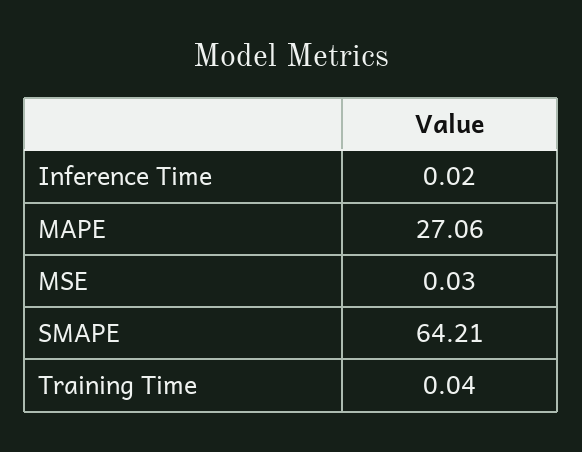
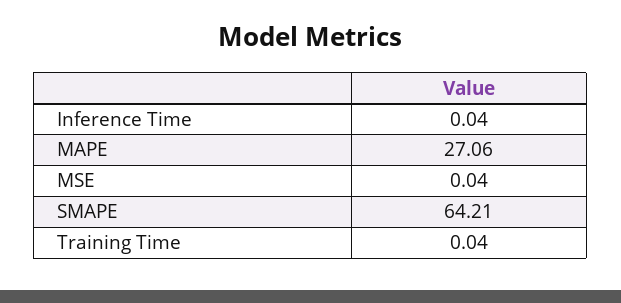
Inference Time: 0.02 -> 0.04
MSE: 0.03 -> 0.04

